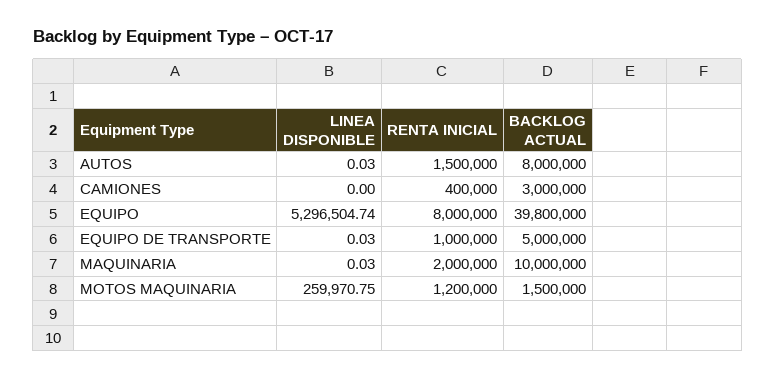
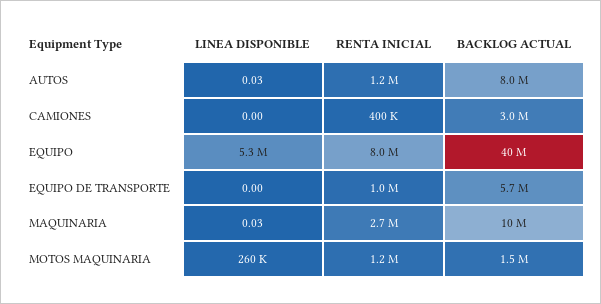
RENTA INICIAL, AUTOS: 1500000 -> 1200000
LINEA DISPONIBLE, EQUIPO DE TRANSPORTE: 0.03 -> 0
BACKLOG ACTUAL, EQUIPO DE TRANSPORTE: 5000000 -> 5700000
RENTA INICIAL, MAQUINARIA: 2000000 -> 2700000

